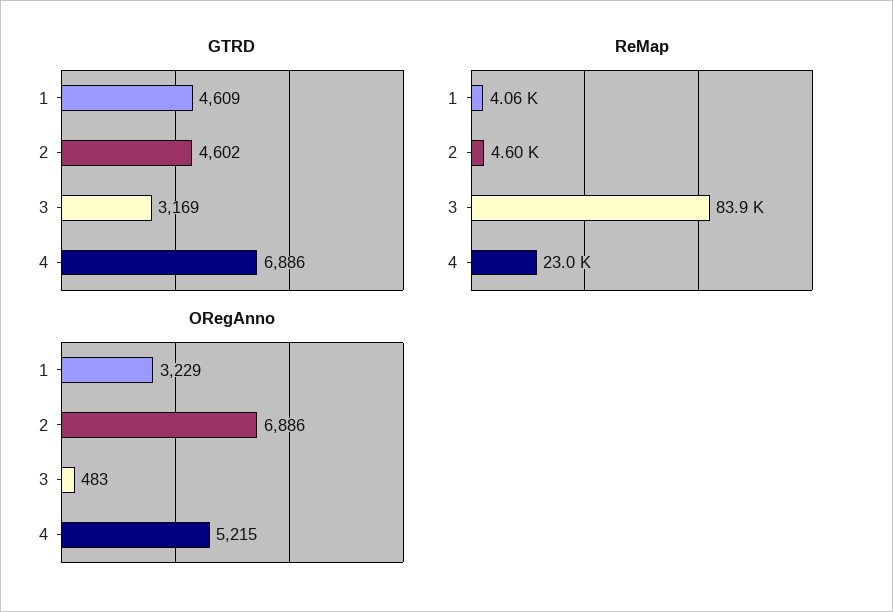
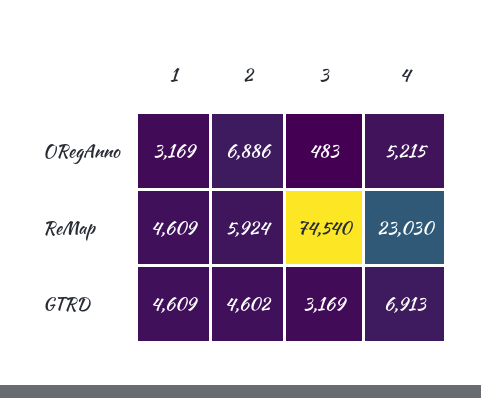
GTRD, 4: 6886 -> 6913
ReMap, 1: 4060 -> 4609
ReMap, 2: 4600 -> 5924
ReMap, 3: 83900 -> 74540
ORegAnno, 1: 3229 -> 3169

